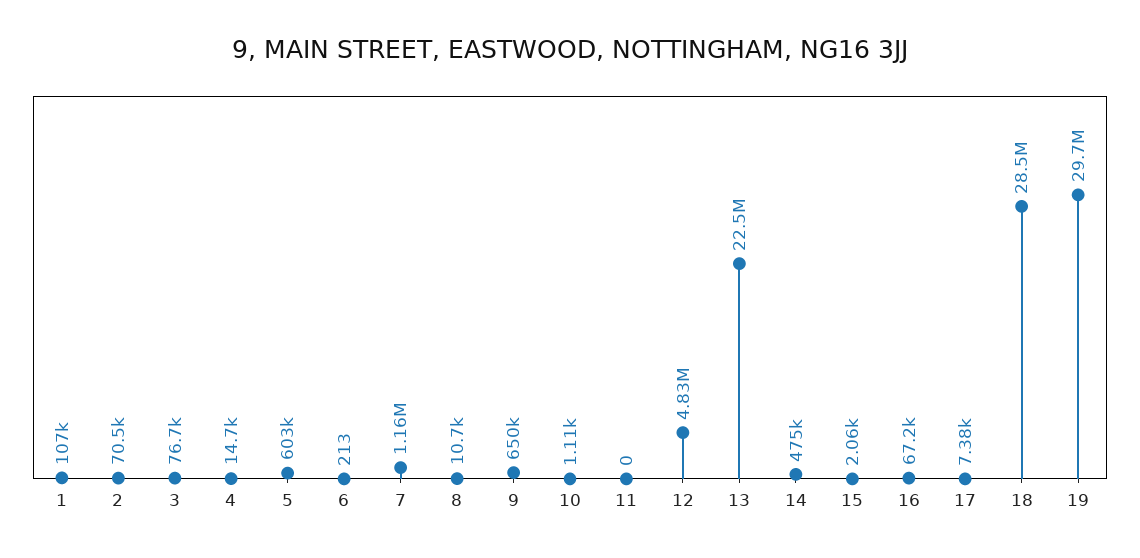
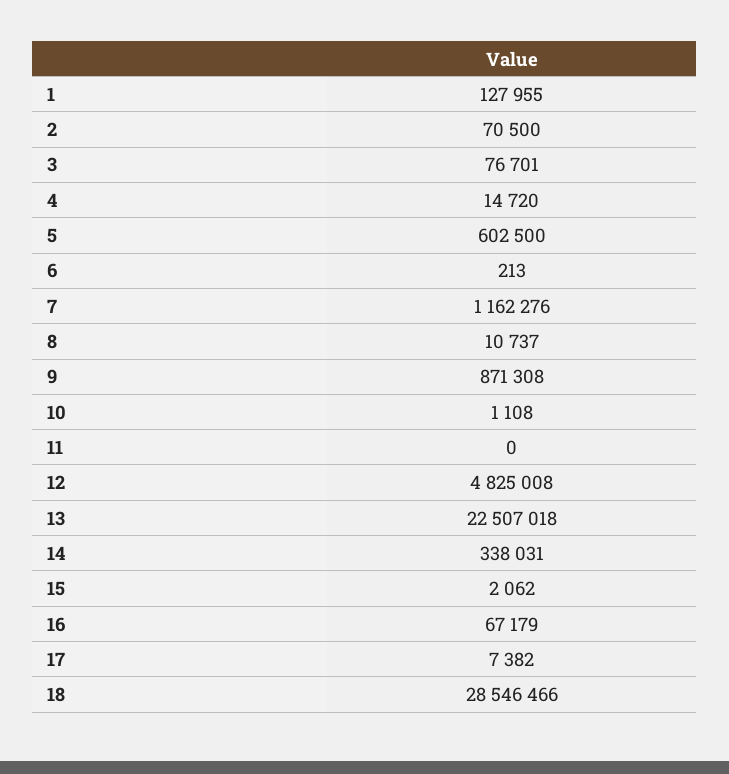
1: 107000 -> 127955
9: 650000 -> 871308
14: 475000 -> 338031
19: 29700000 -> none

